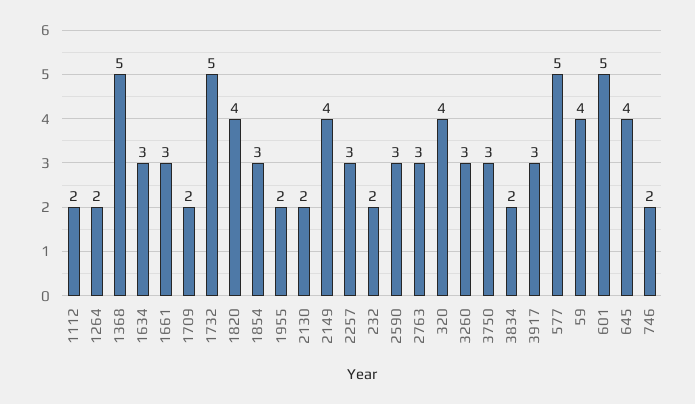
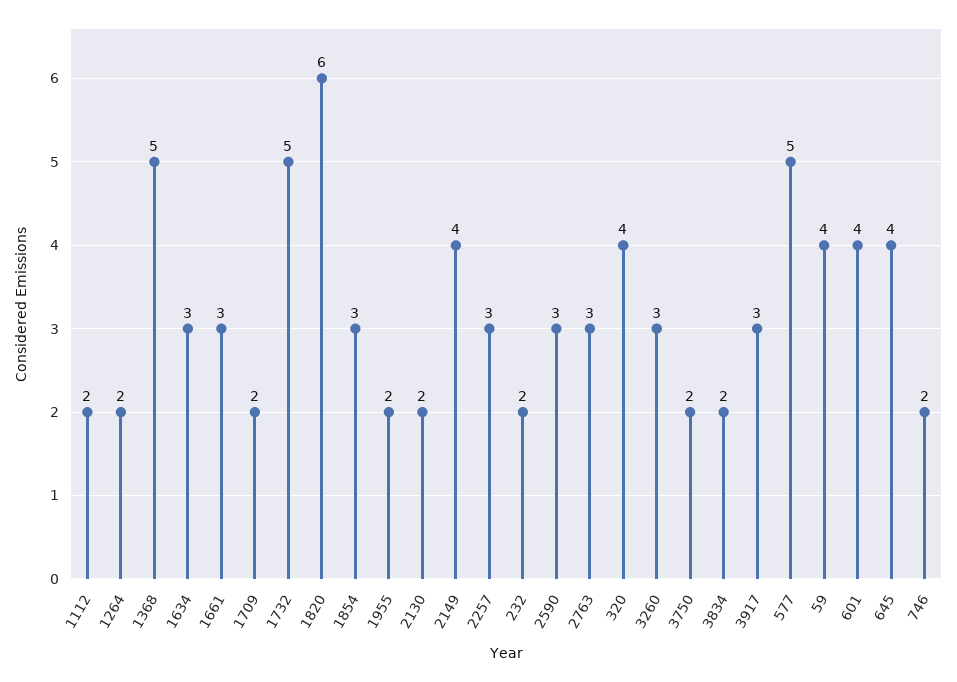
1820: 4 -> 6
3750: 3 -> 2
601: 5 -> 4

